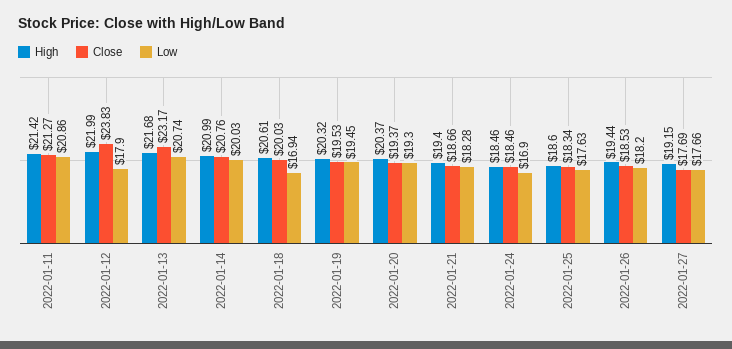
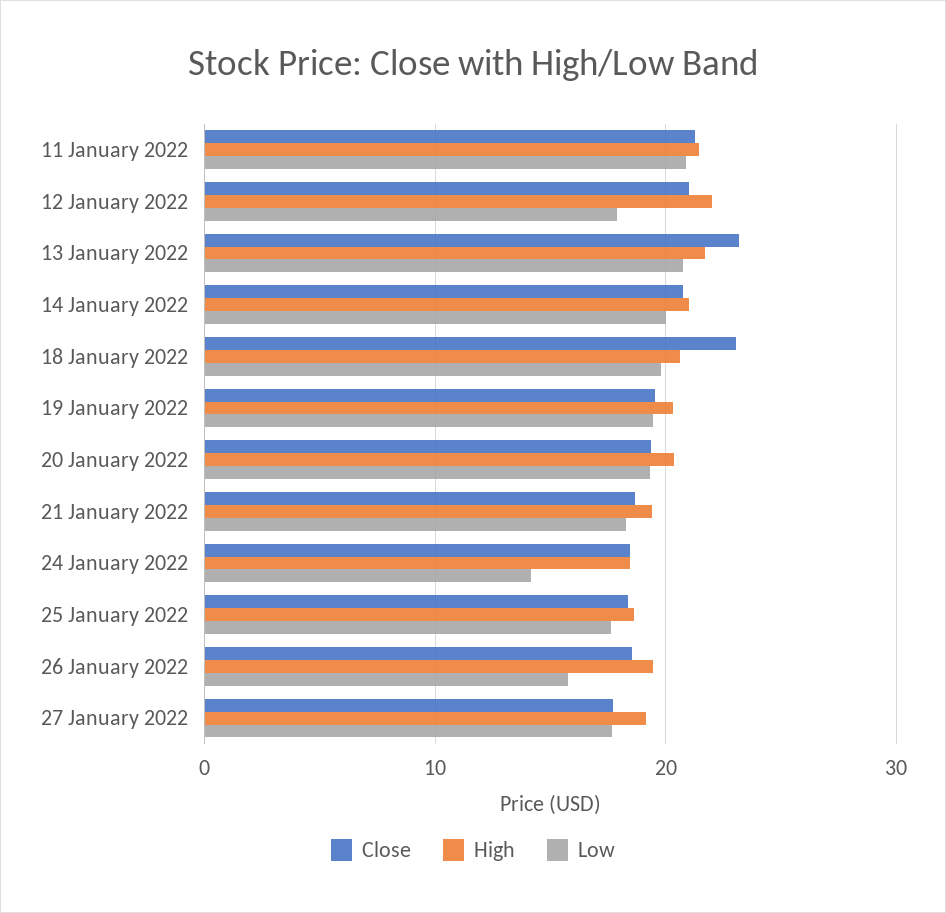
Close, 2022-01-12: 23.83 -> 21
Close, 2022-01-18: 20.03 -> 23
Low, 2022-01-18: 16.94 -> 20
Low, 2022-01-24: 16.9 -> 14
Low, 2022-01-26: 18.2 -> 16

